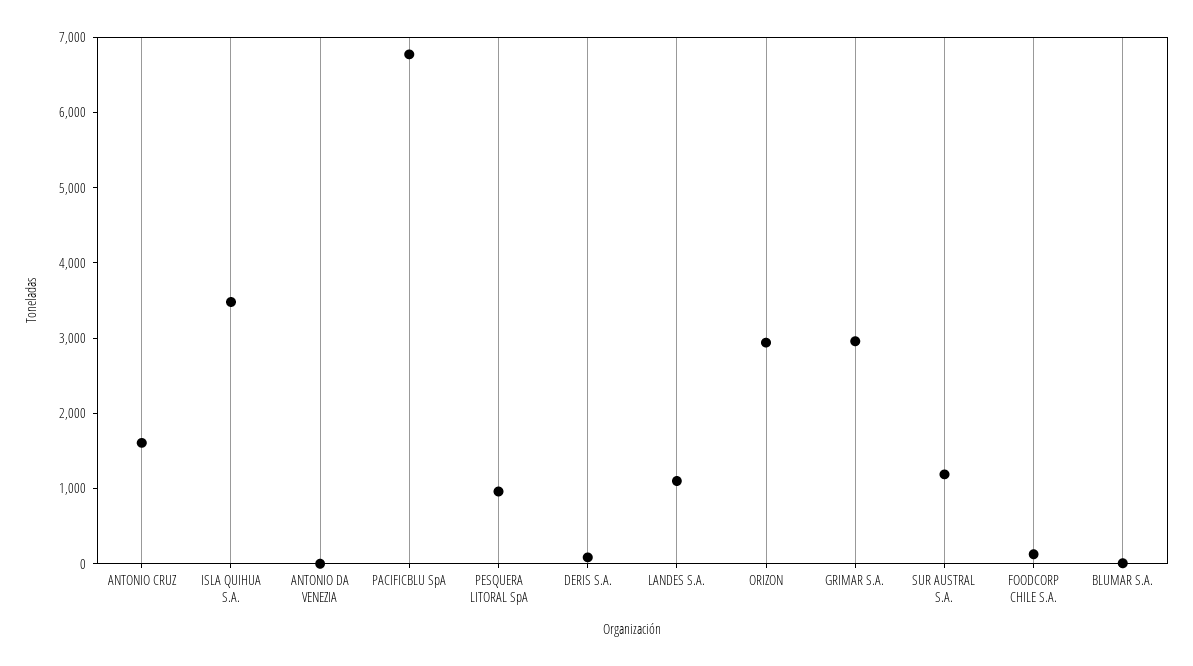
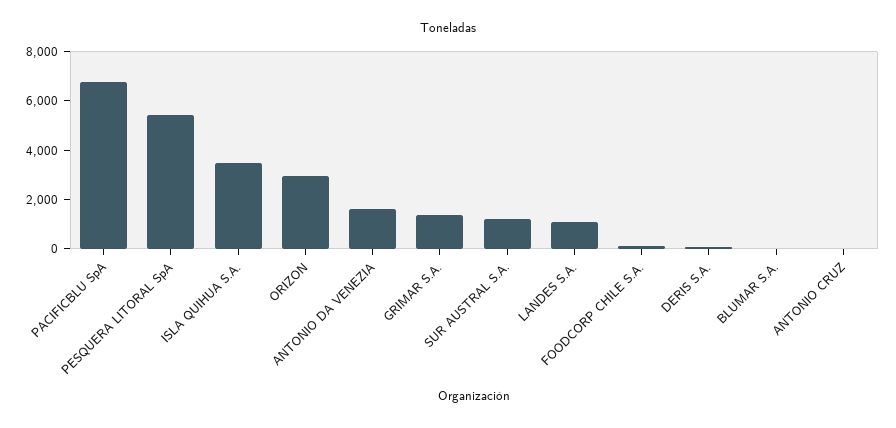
ANTONIO CRUZ: 1600 -> 0
ANTONIO DA VENEZIA: 0 -> 1500
PESQUERA LITORAL SpA: 1000 -> 5500
GRIMAR S.A.: 3000 -> 1500

